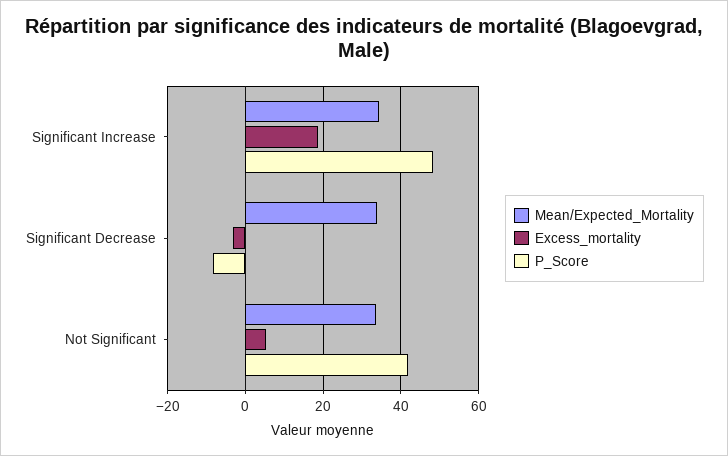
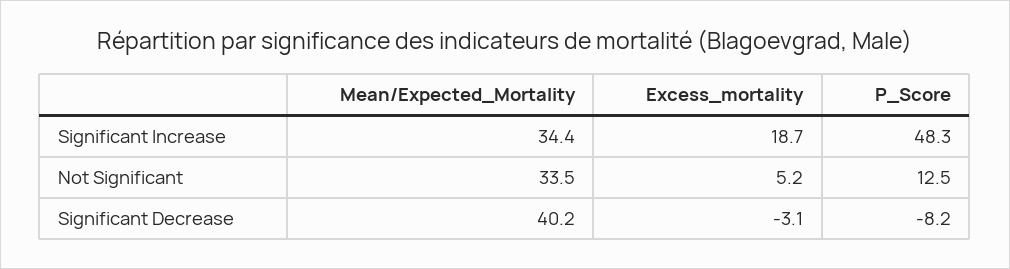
Mean/Expected_Mortality, Significant Decrease: 34 -> 40.2
P_Score, Not Significant: 42 -> 12.5

